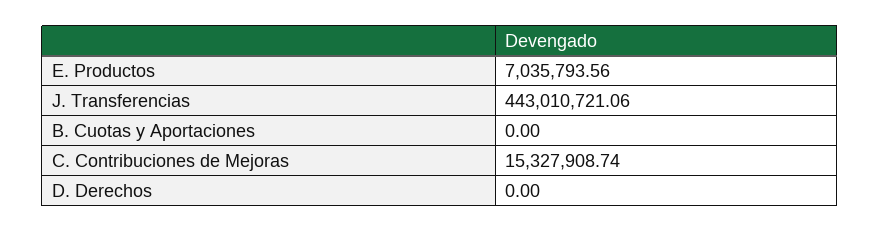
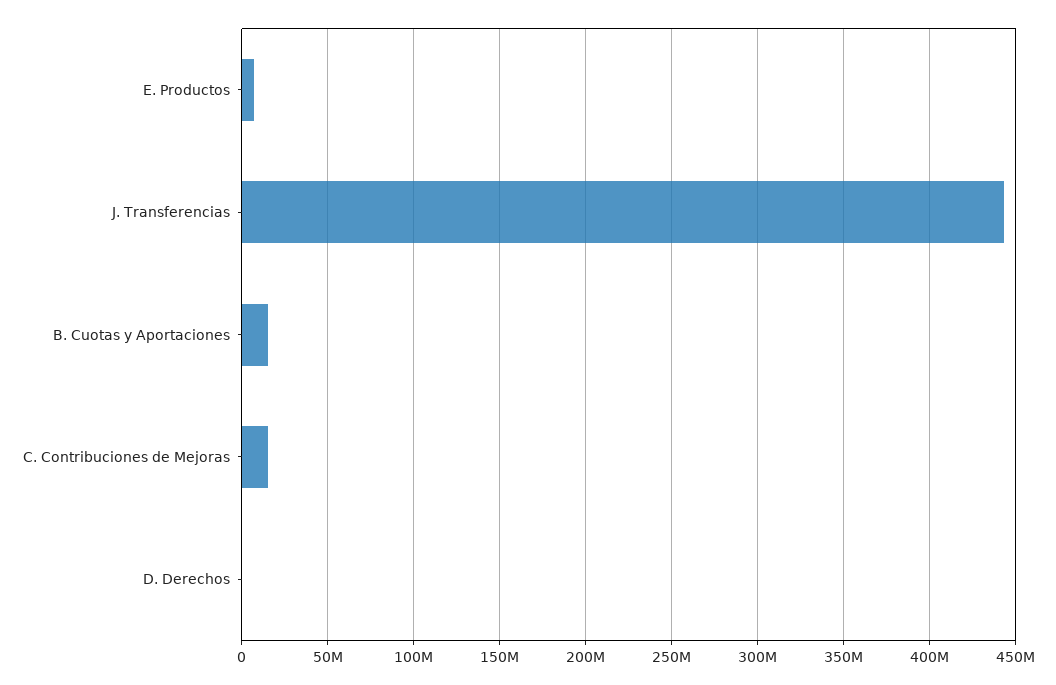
B. Cuotas y Aportaciones: 0 -> 15000000

